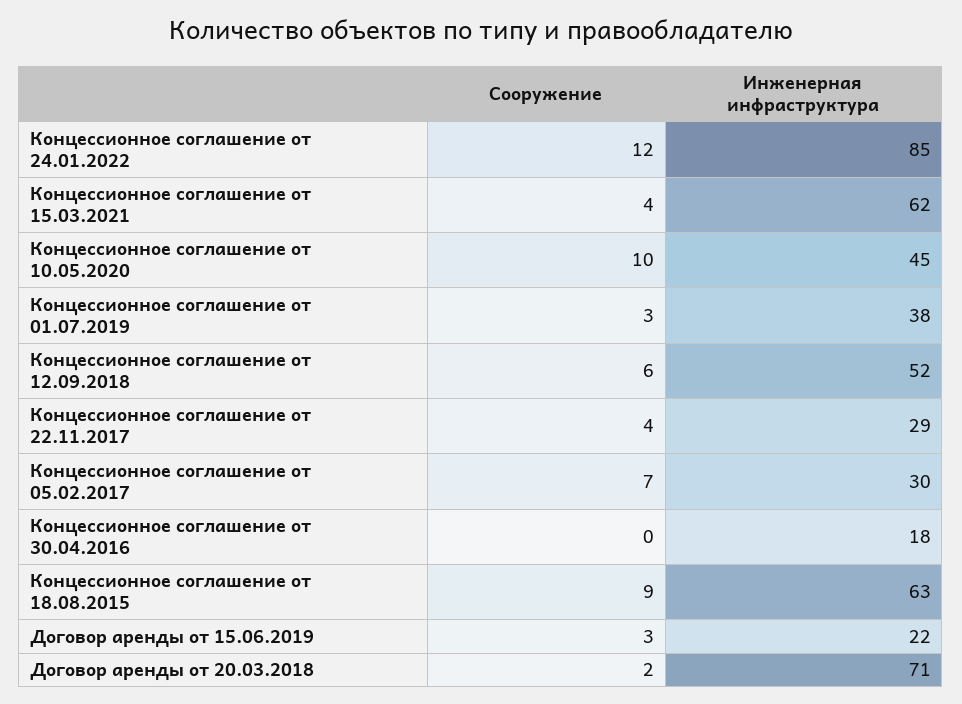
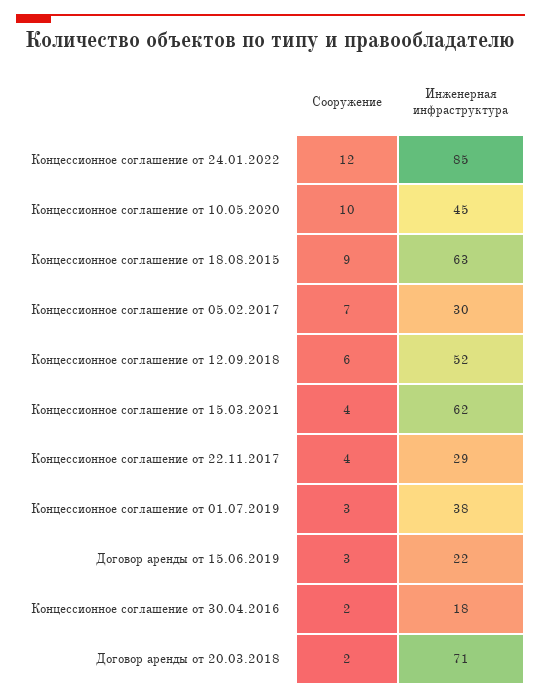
Сооружение, Концессионное соглашение от 30.04.2016: 0 -> 2

